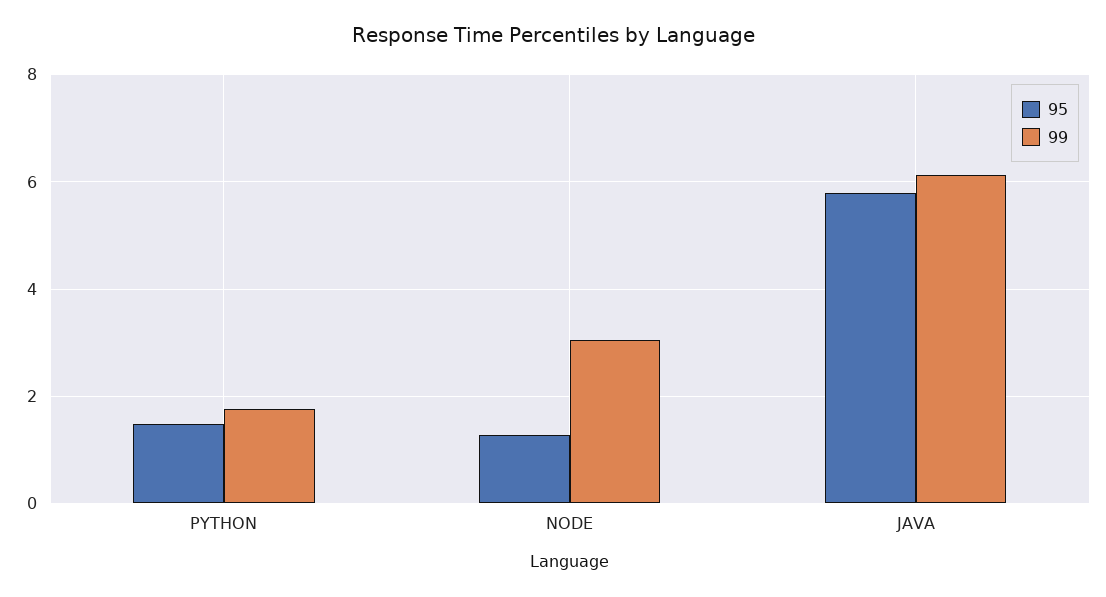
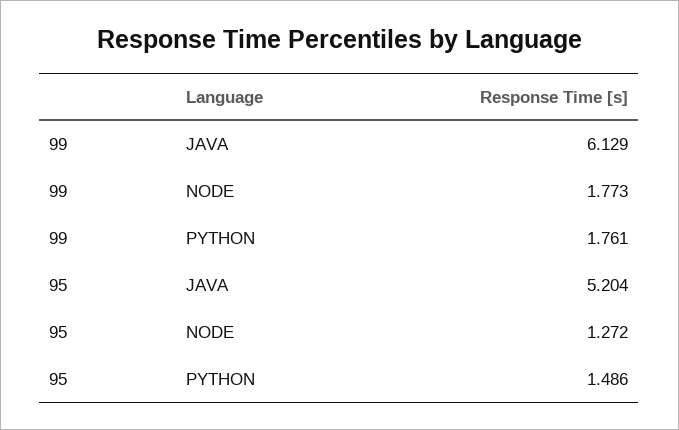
99, NODE: 3 -> 1.773
95, JAVA: 5.8 -> 5.204

